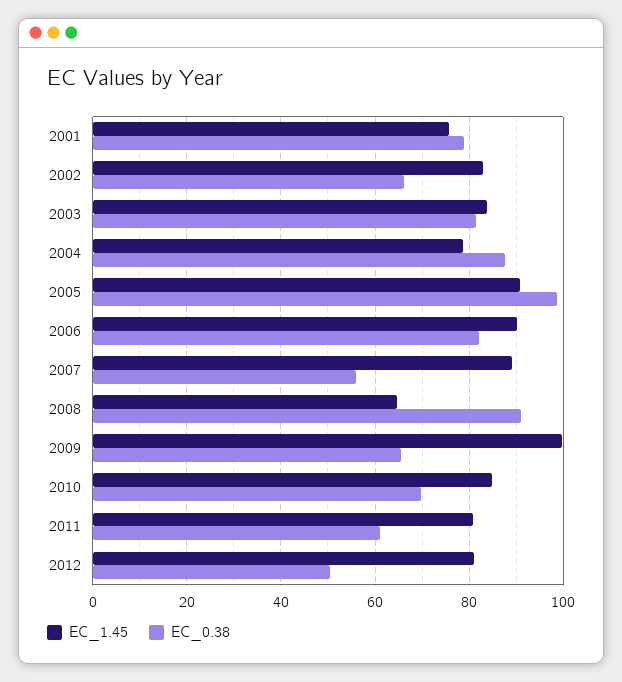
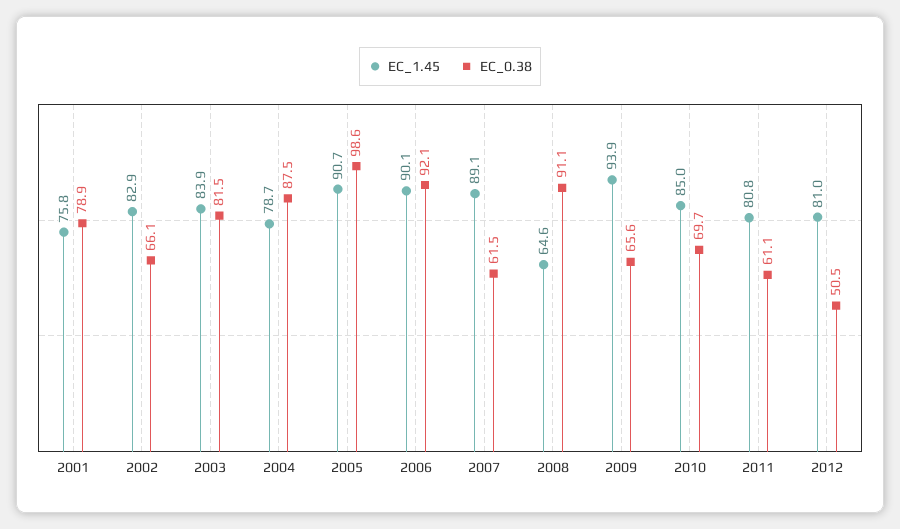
EC_0.38, 2006: 82 -> 92.1
EC_0.38, 2007: 56 -> 61.5
EC_1.45, 2009: 100 -> 93.9

